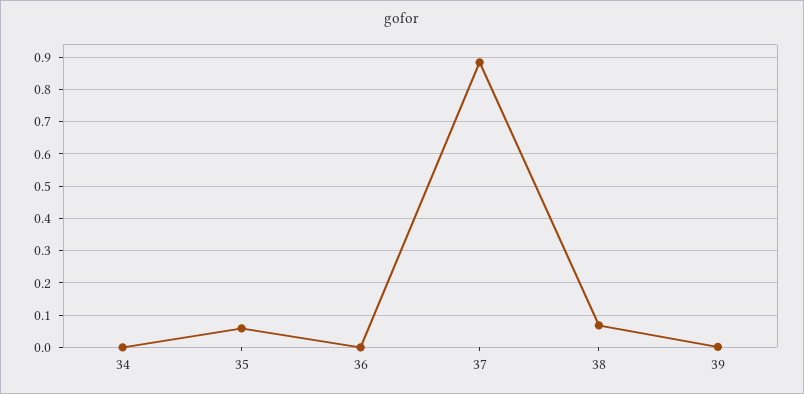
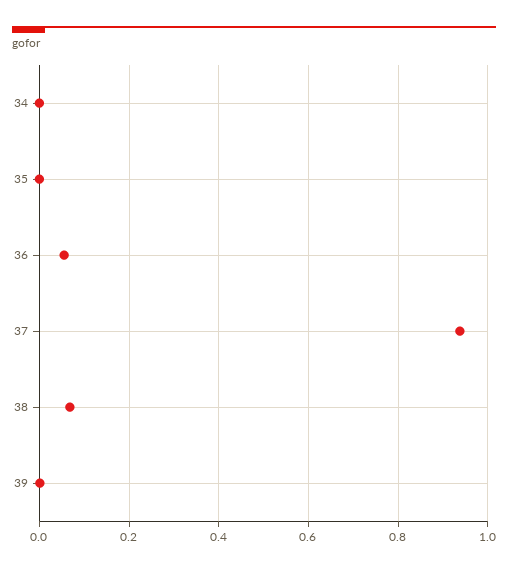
35: 0.06 -> 0
36: 0 -> 0.06
37: 0.88 -> 0.94

